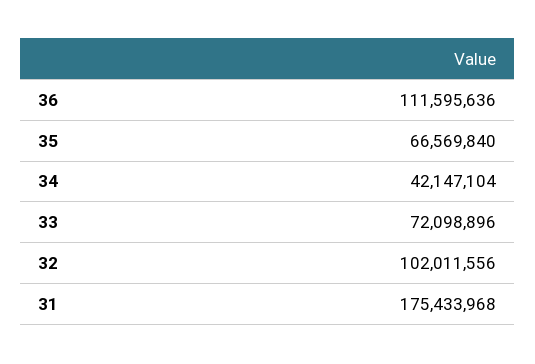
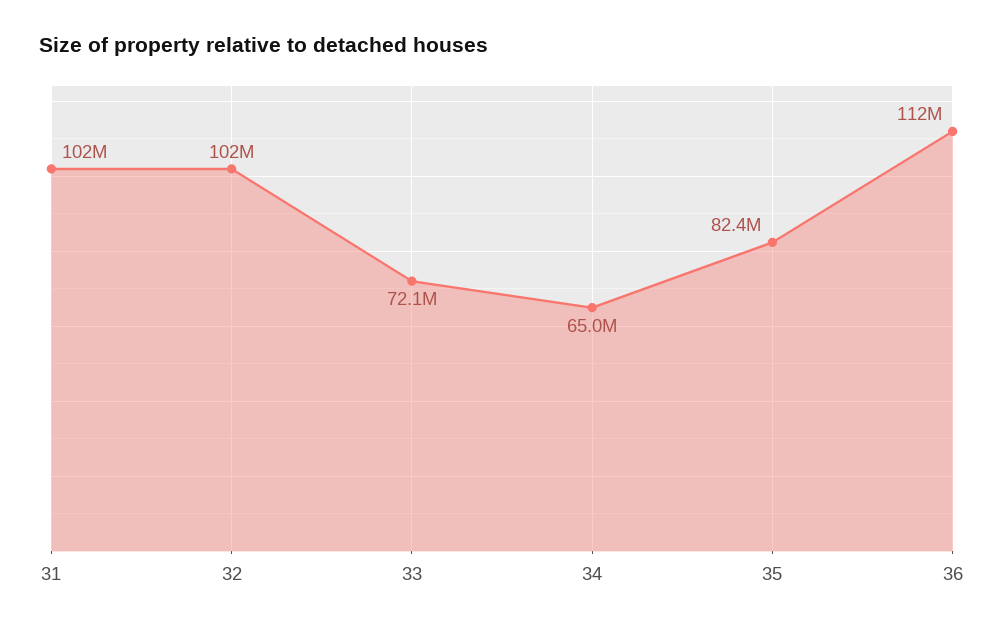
35: 66569840 -> 82400000
34: 42147104 -> 65000000
31: 175433968 -> 102000000

